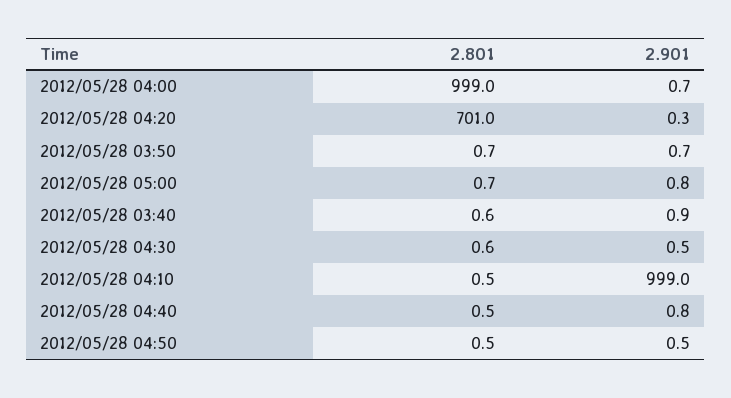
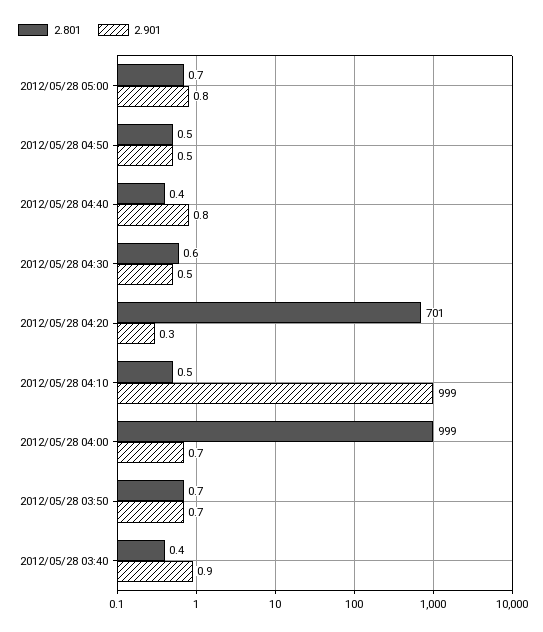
2.801, 2012/05/28 03:40: 0.6 -> 0.4
2.801, 2012/05/28 04:40: 0.5 -> 0.4

